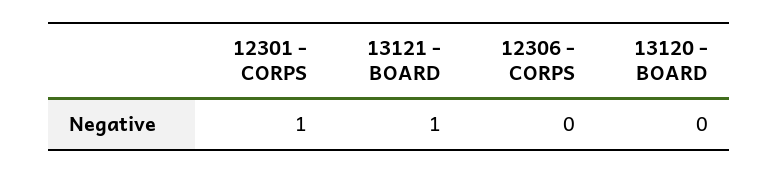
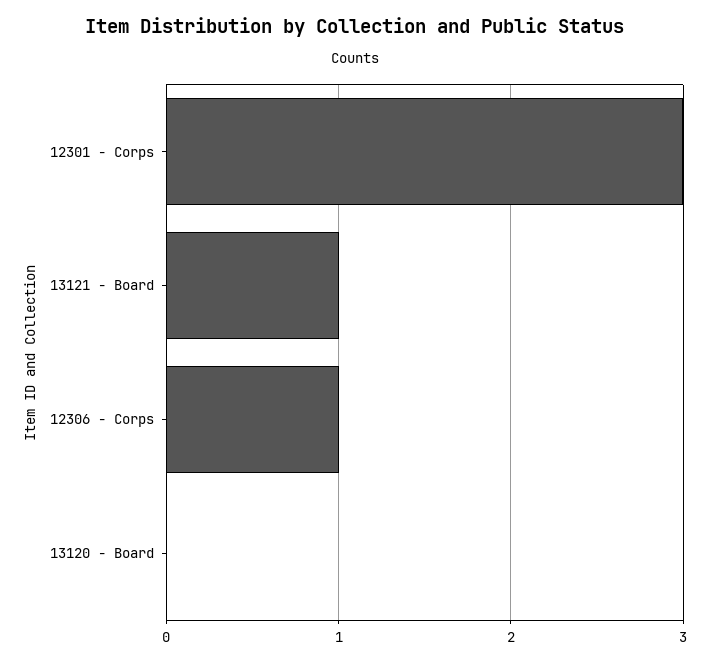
12301 - CORPS: 1 -> 3
12306 - CORPS: 0 -> 1

